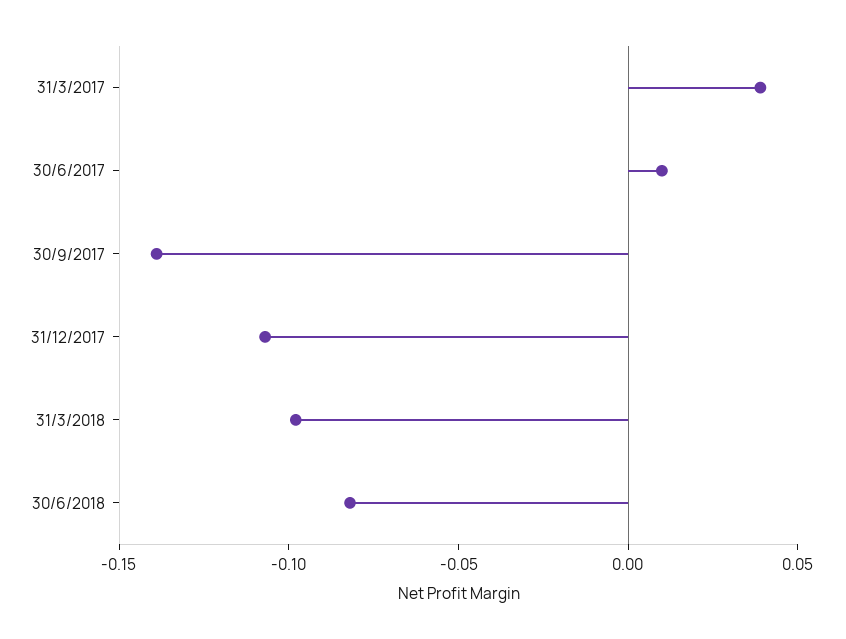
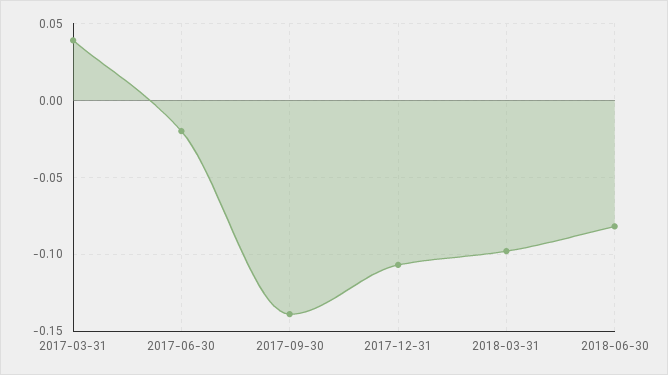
30/6/2017: 0.01 -> -0.02

